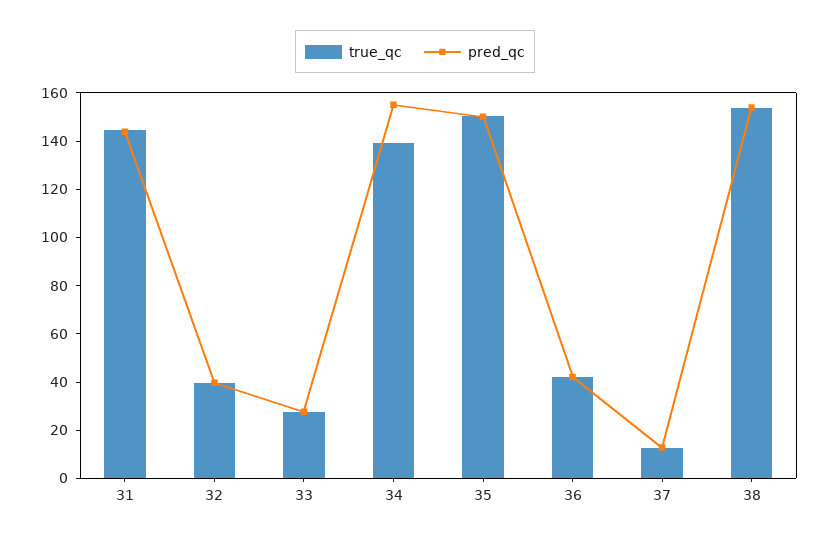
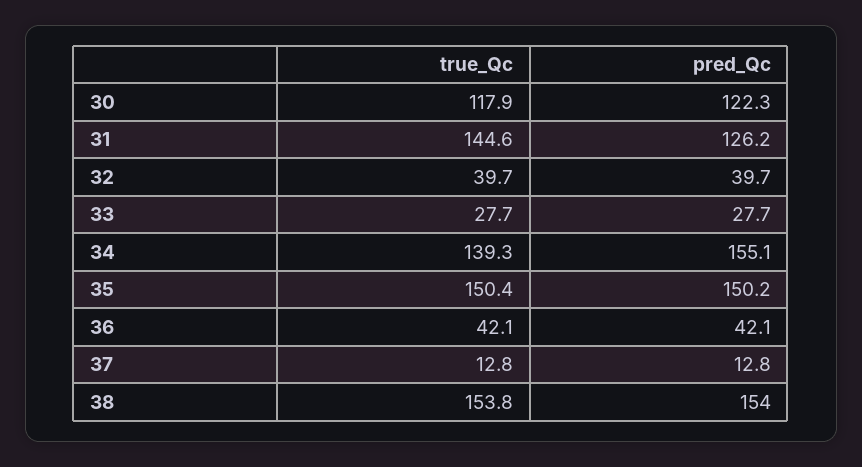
pred_qc, 31: 145 -> 126.2
true_qc, 30: none -> 117.9
pred_qc, 30: none -> 122.3

